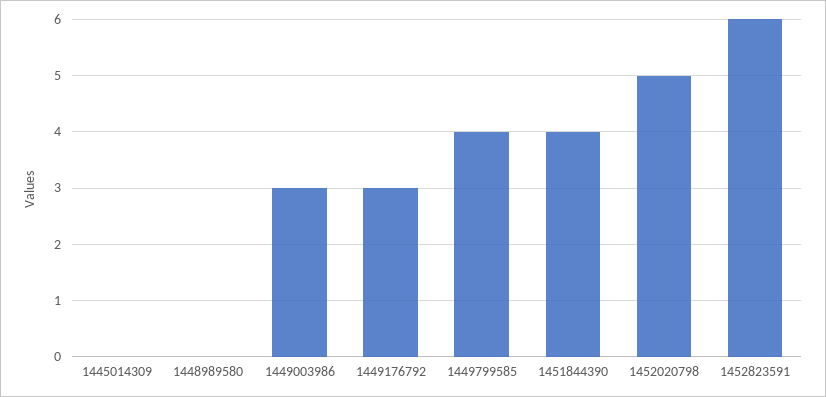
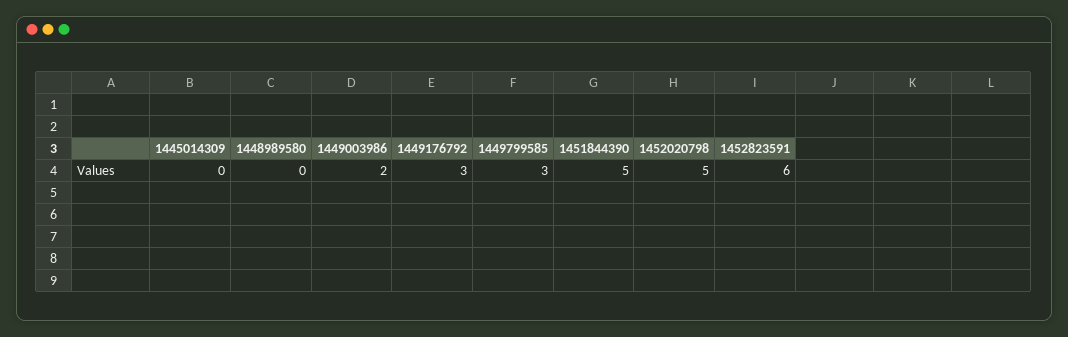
1449003986: 3 -> 2
1449799585: 4 -> 3
1451844390: 4 -> 5

